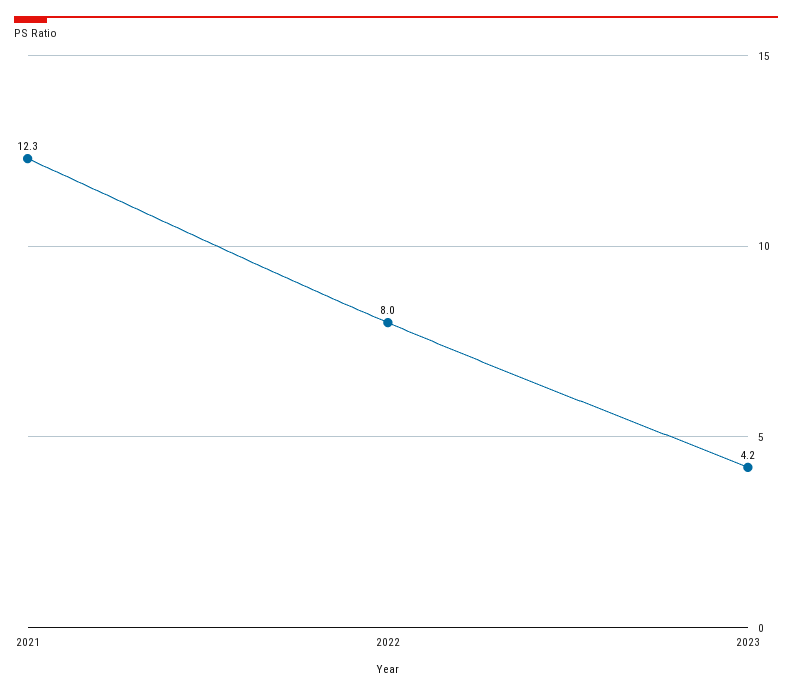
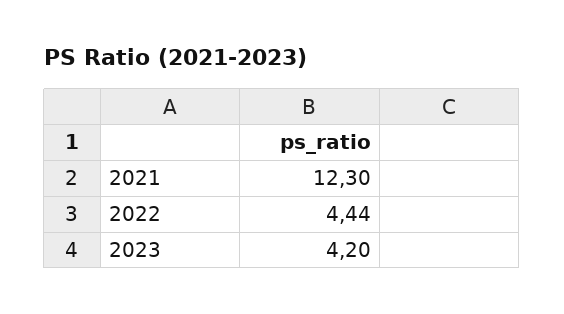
2022: 8 -> 4.44

